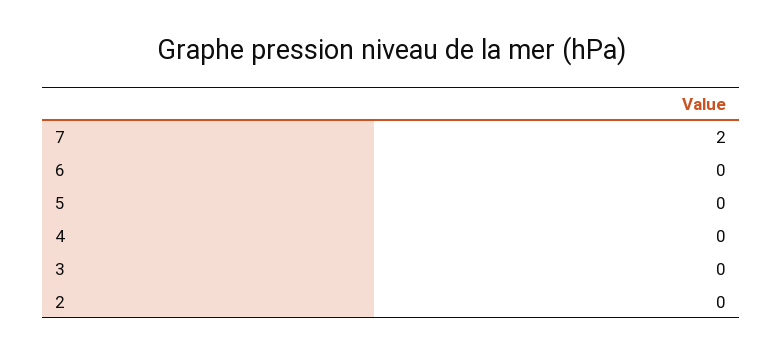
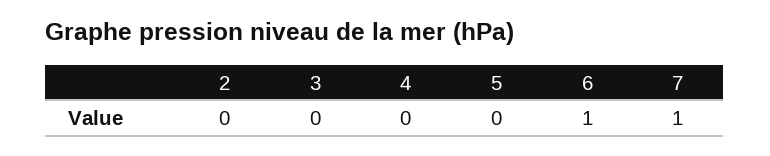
7: 2 -> 1
6: 0 -> 1

